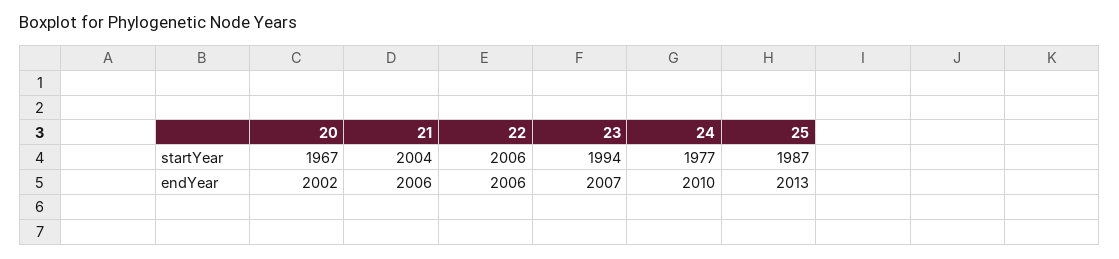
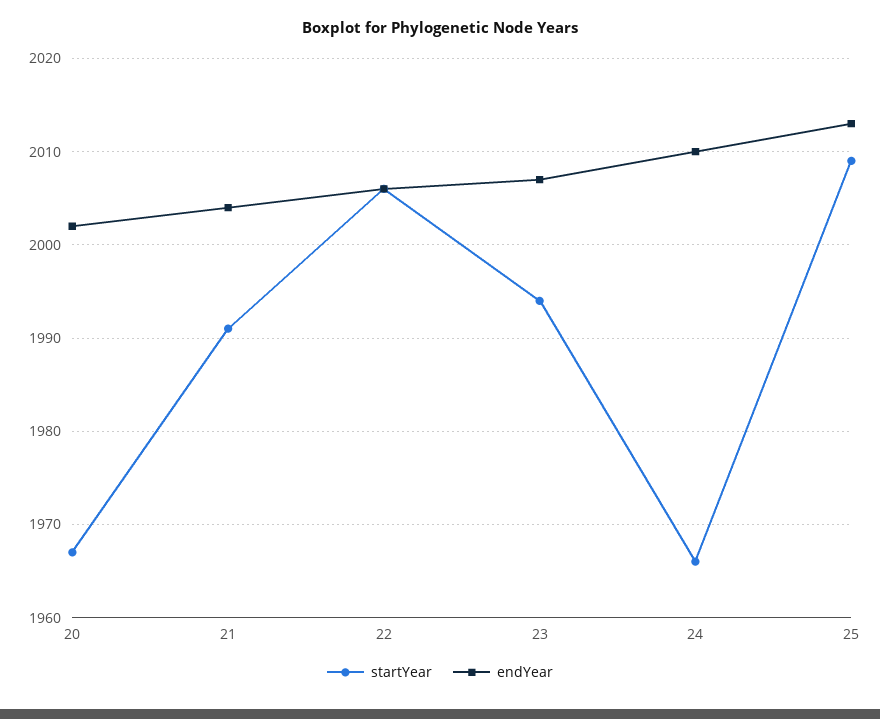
startYear, 21: 2004 -> 1991
startYear, 24: 1977 -> 1966
startYear, 25: 1987 -> 2009
endYear, 21: 2006 -> 2004

